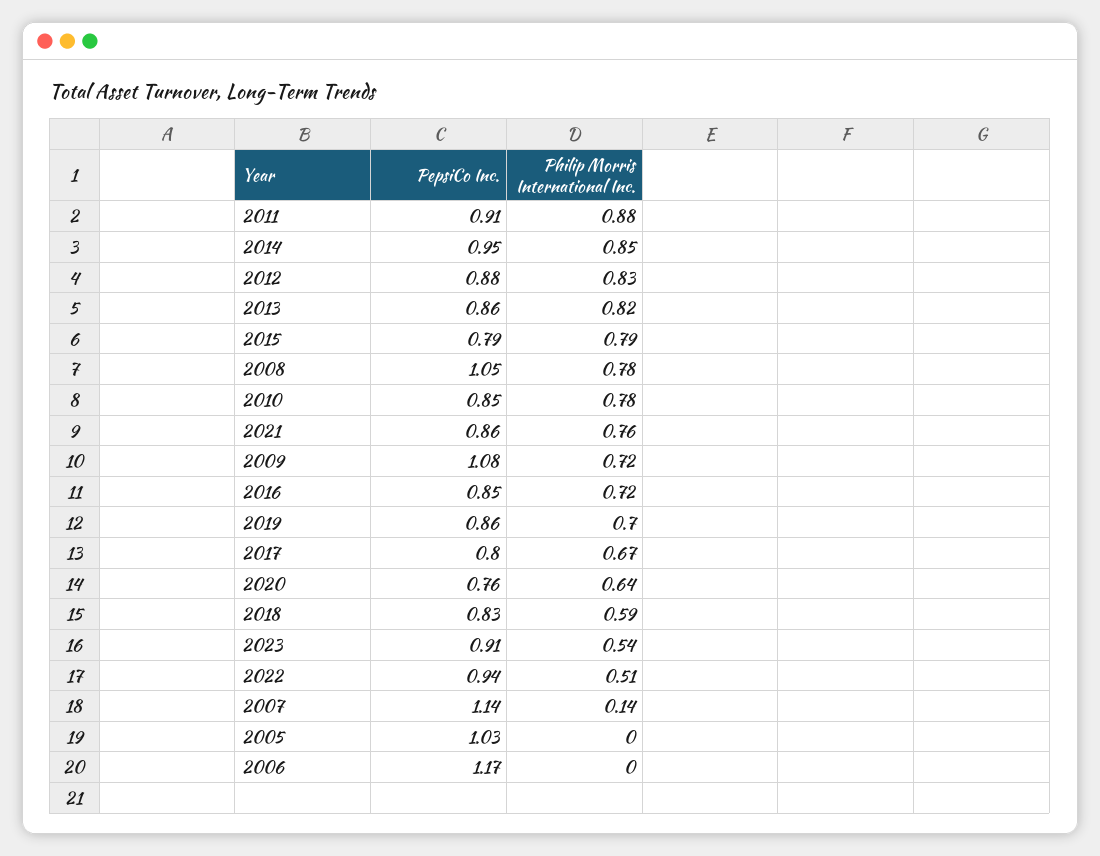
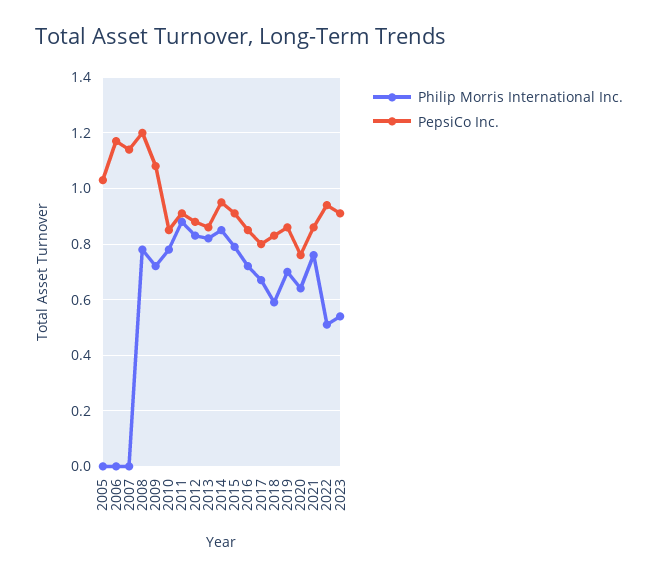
PepsiCo Inc., 2015: 0.79 -> 0.9
PepsiCo Inc., 2008: 1.05 -> 1.2
Philip Morris International Inc., 2007: 0.14 -> 0

